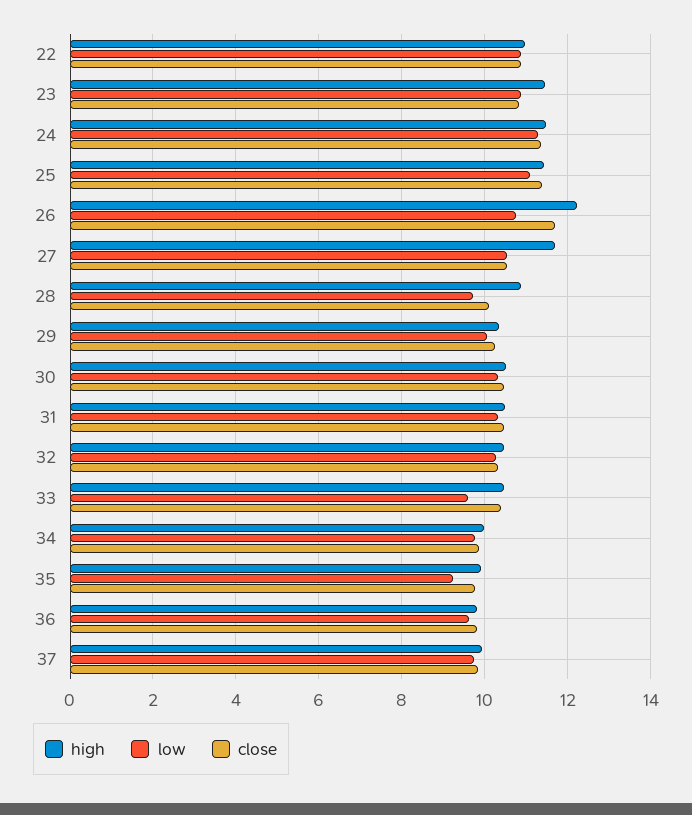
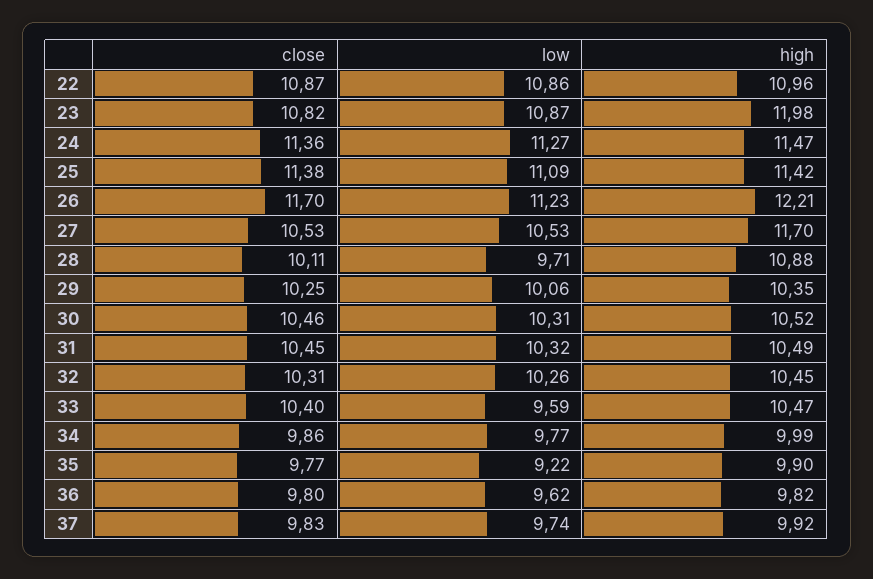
high, 23: 11.4 -> 11.98
low, 26: 10.8 -> 11.23

